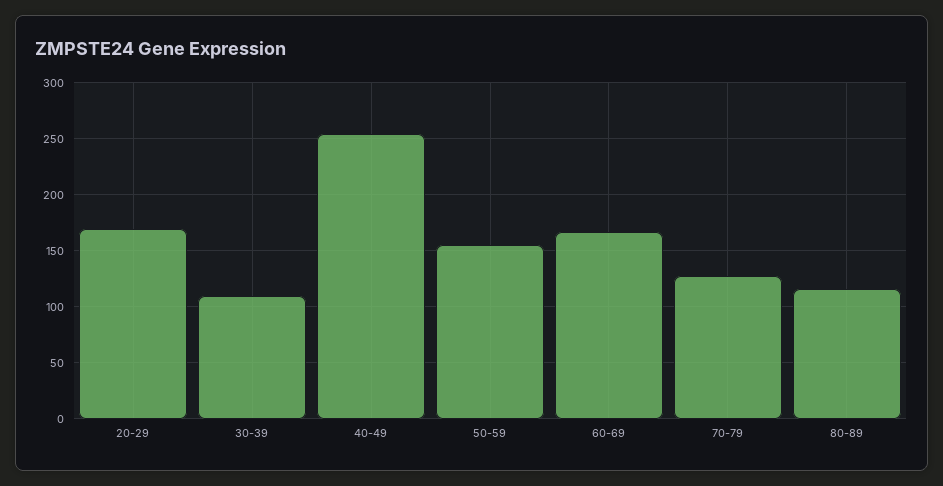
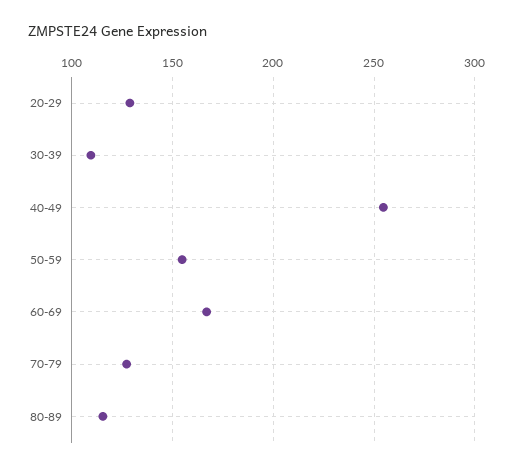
20-29: 170 -> 130

